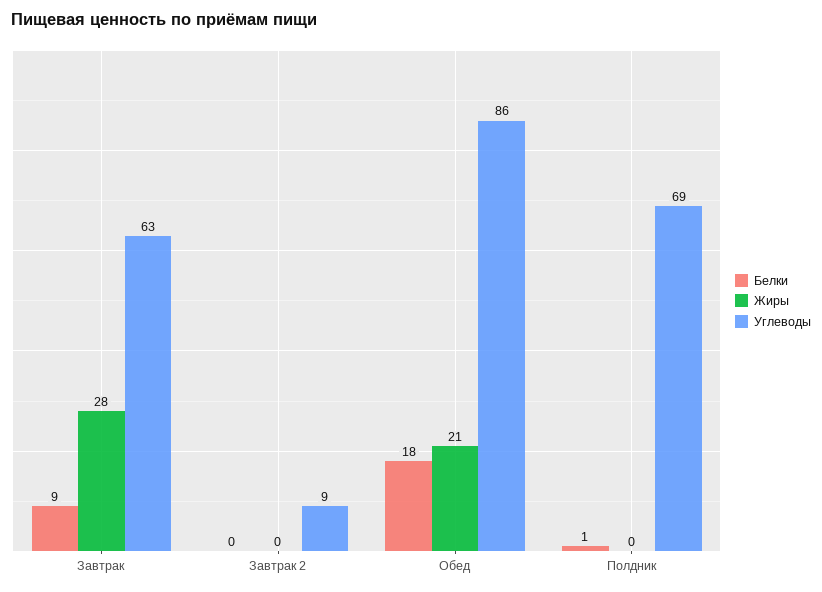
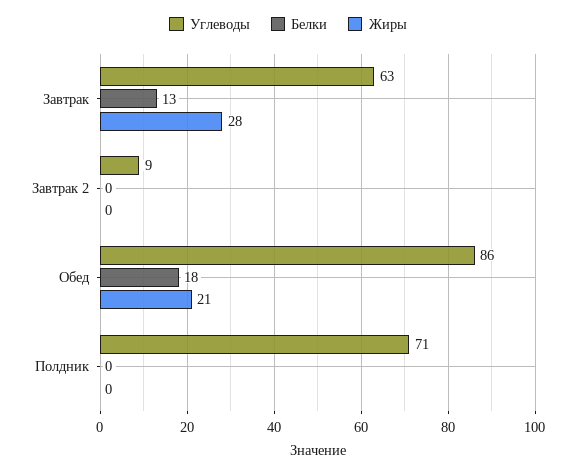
Белки, Завтрак: 9 -> 13
Белки, Полдник: 1 -> 0
Углеводы, Полдник: 69 -> 71

